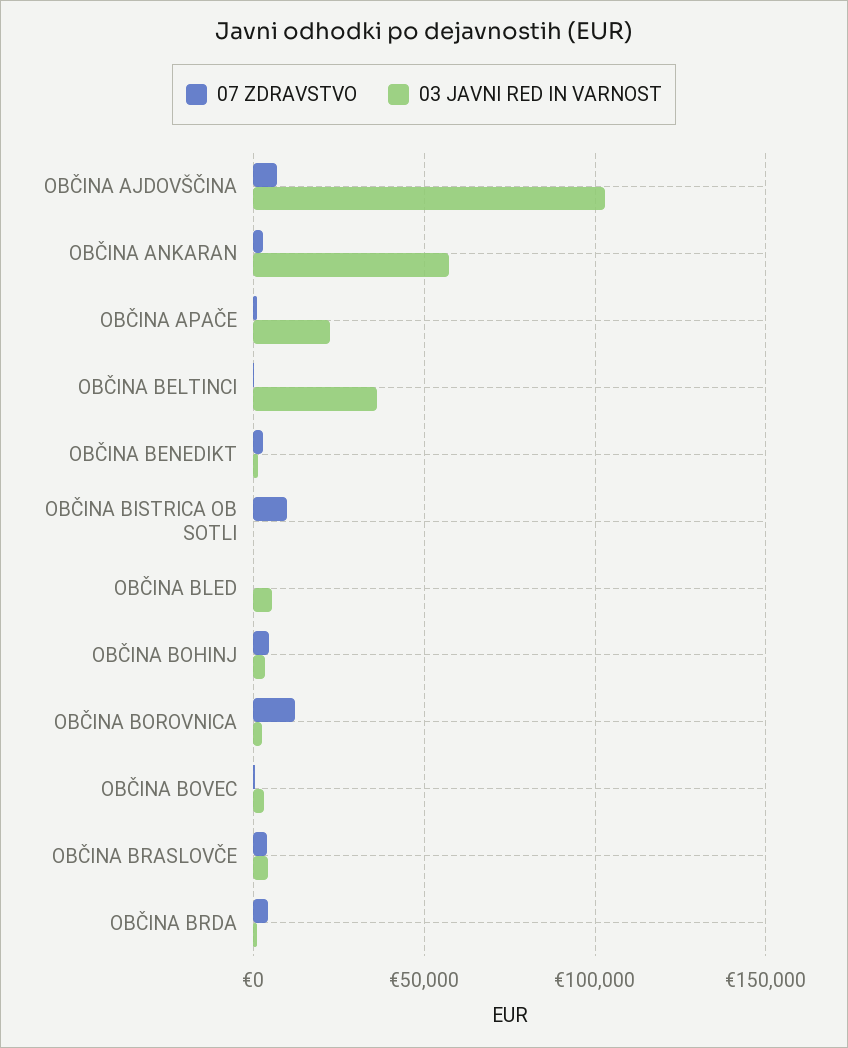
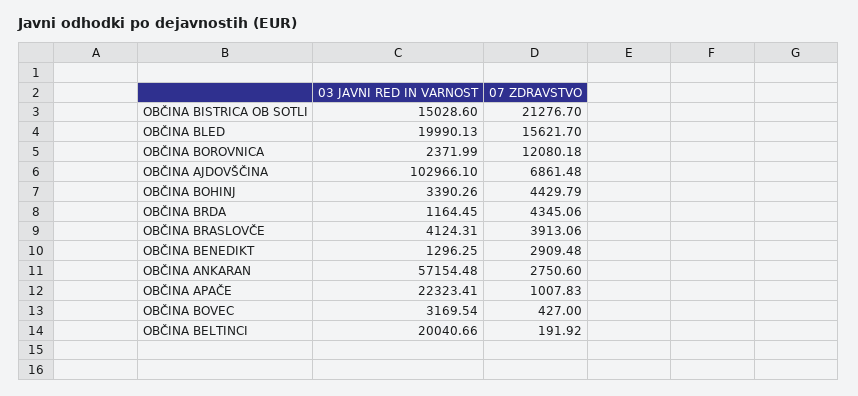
03 JAVNI RED IN VARNOST, OBČINA BELTINCI: 35000 -> 20040.66
07 ZDRAVSTVO, OBČINA BISTRICA OB SOTLI: 10000 -> 21276.7
03 JAVNI RED IN VARNOST, OBČINA BISTRICA OB SOTLI: 0 -> 15028.6
07 ZDRAVSTVO, OBČINA BLED: 0 -> 15621.7
03 JAVNI RED IN VARNOST, OBČINA BLED: 5000 -> 19990.13

